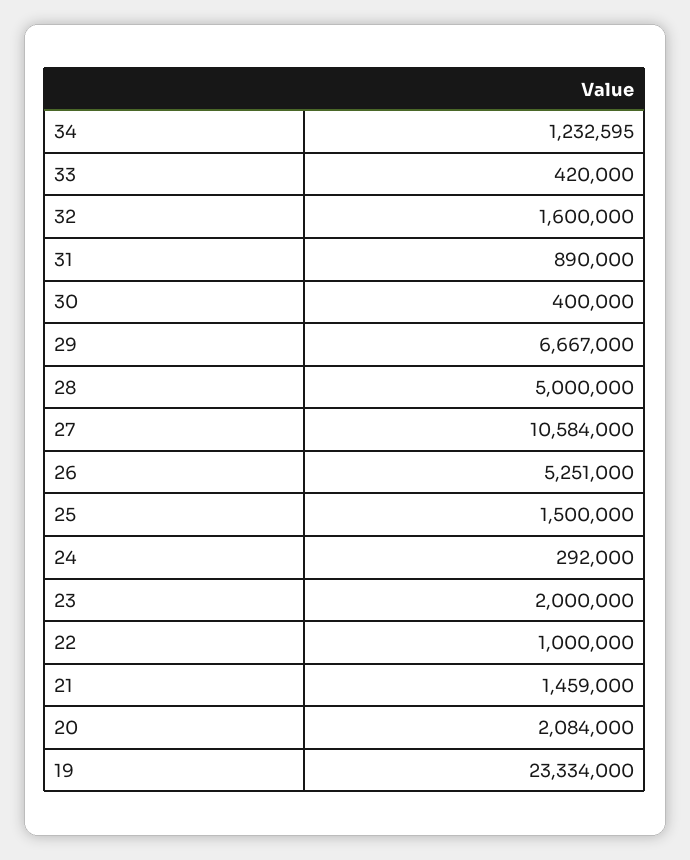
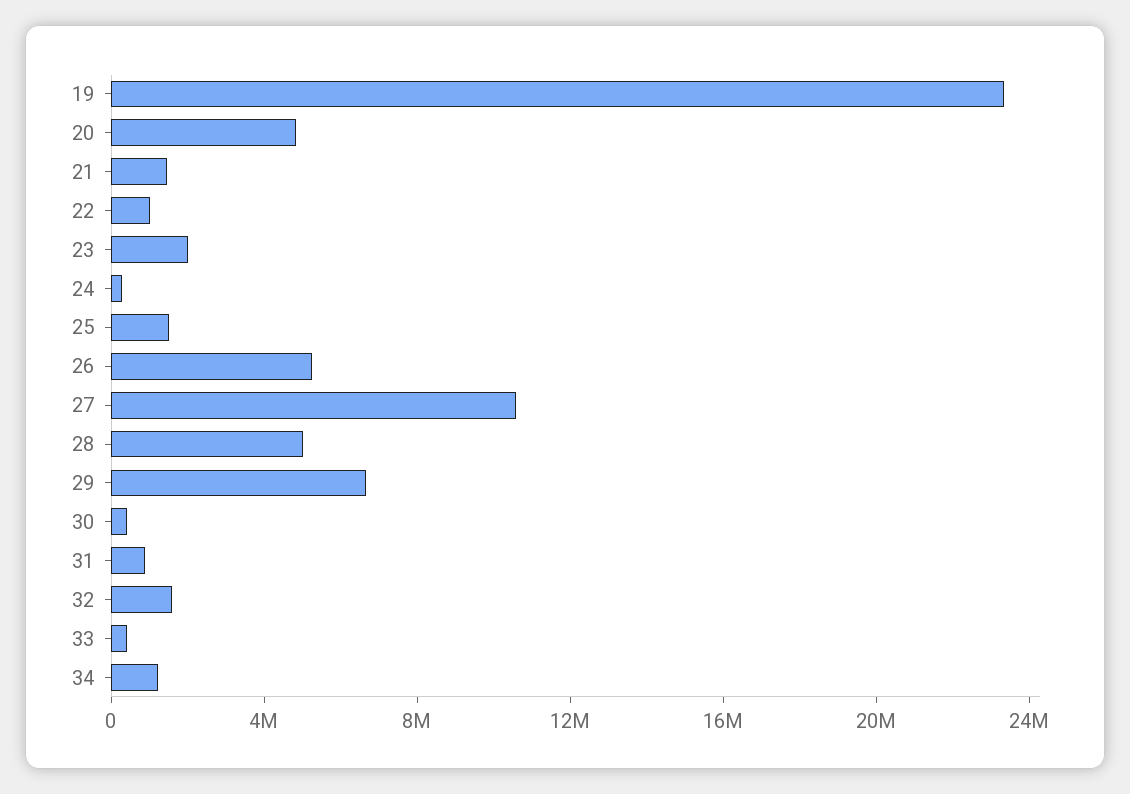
20: 2084000 -> 5000000

